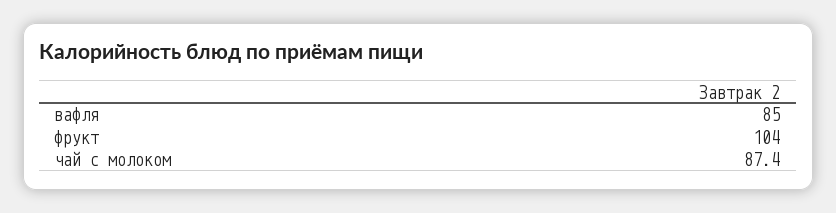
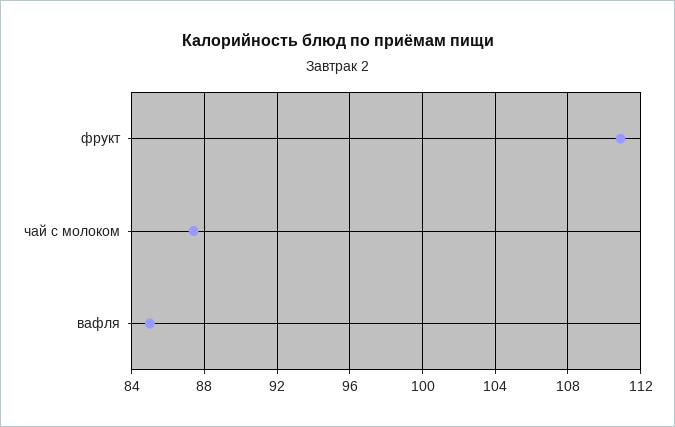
фрукт: 104 -> 111

